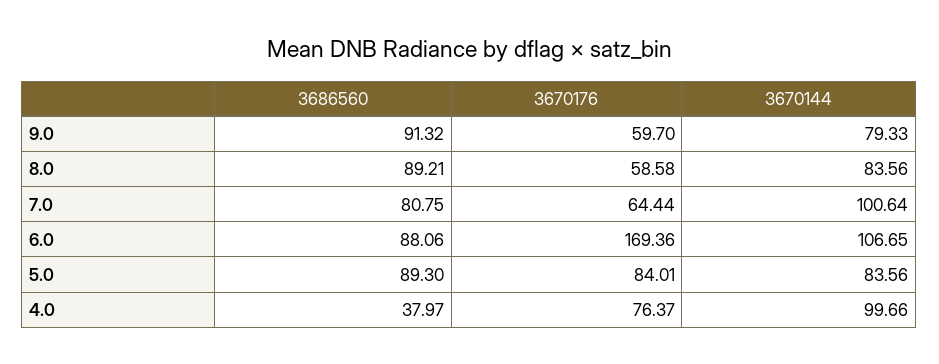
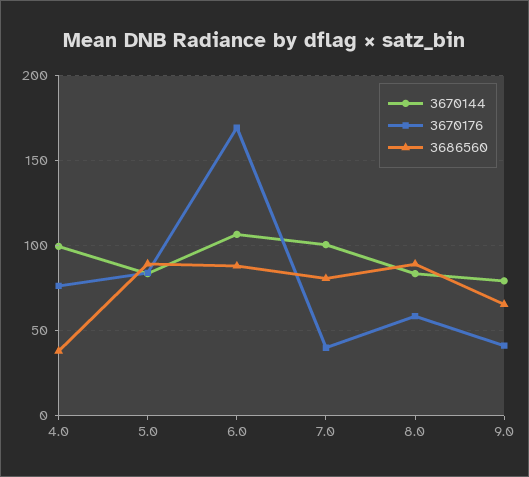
3686560, 9.0: 91.32 -> 65
3670176, 9.0: 59.7 -> 40
3670176, 7.0: 64.44 -> 40

